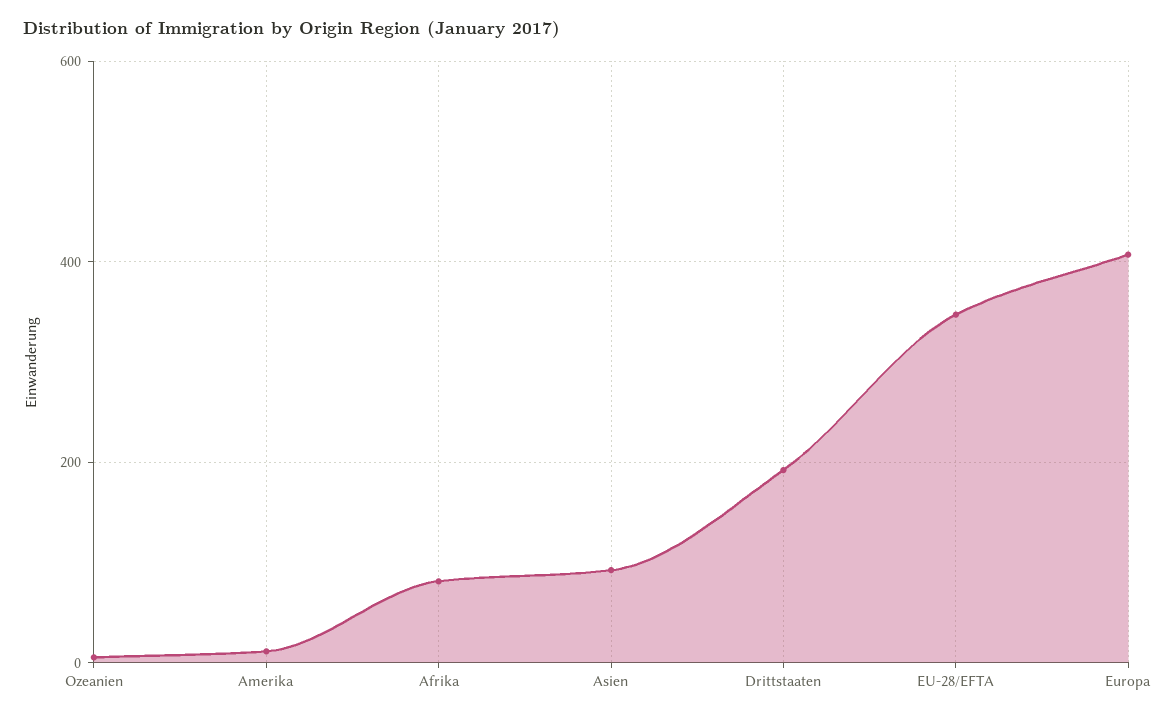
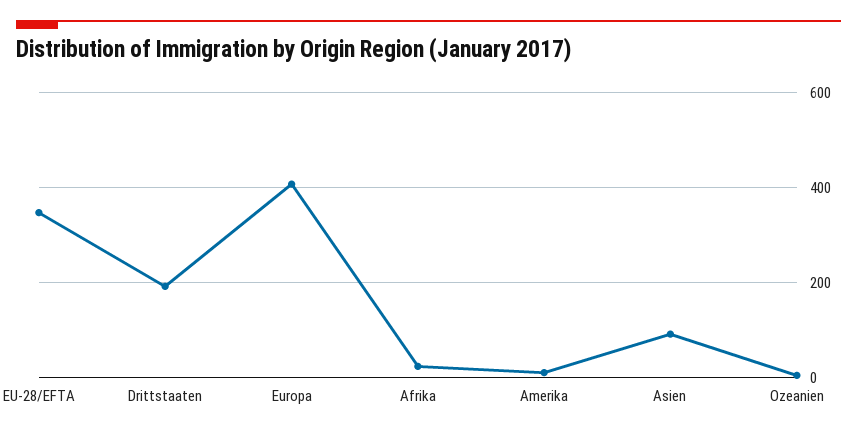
Afrika: 80 -> 20

